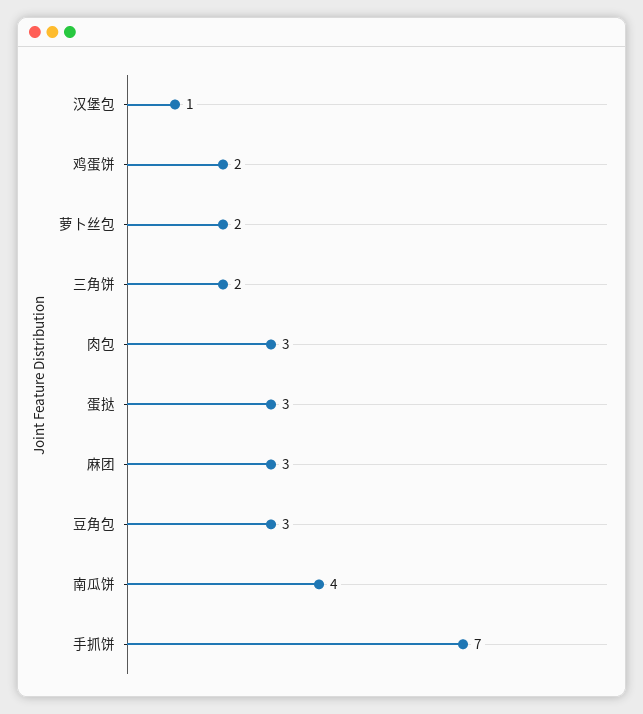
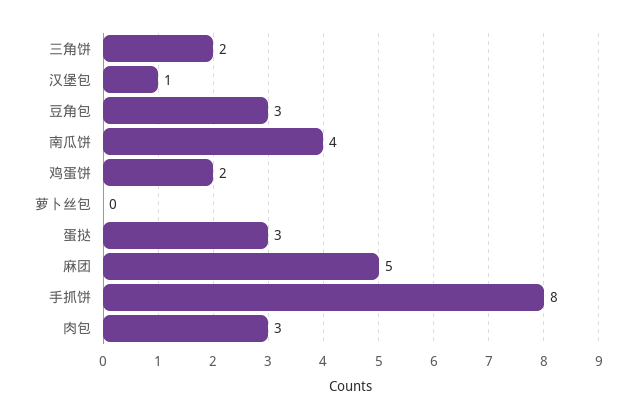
萝卜丝包: 2 -> 0
麻团: 3 -> 5
手抓饼: 7 -> 8

